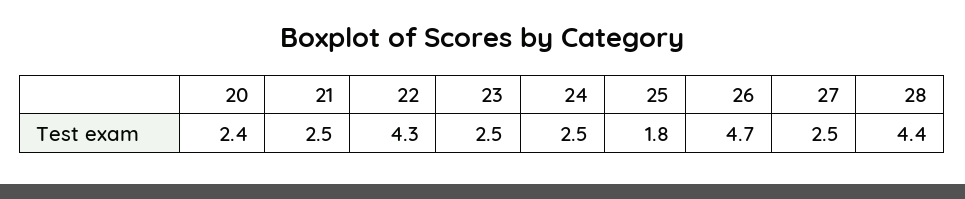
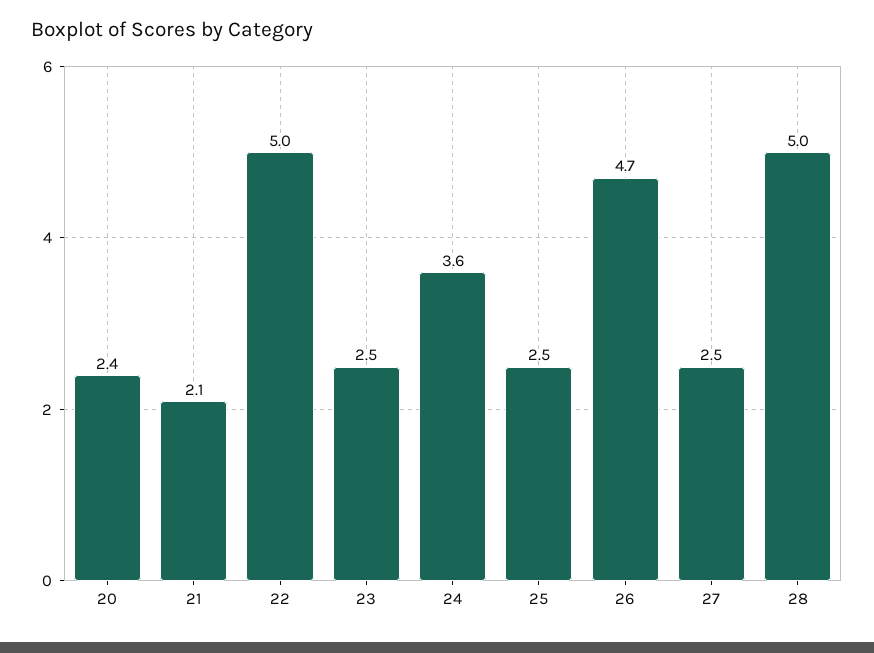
21: 2.5 -> 2.1
22: 4.3 -> 5
24: 2.5 -> 3.6
25: 1.8 -> 2.5
28: 4.4 -> 5

